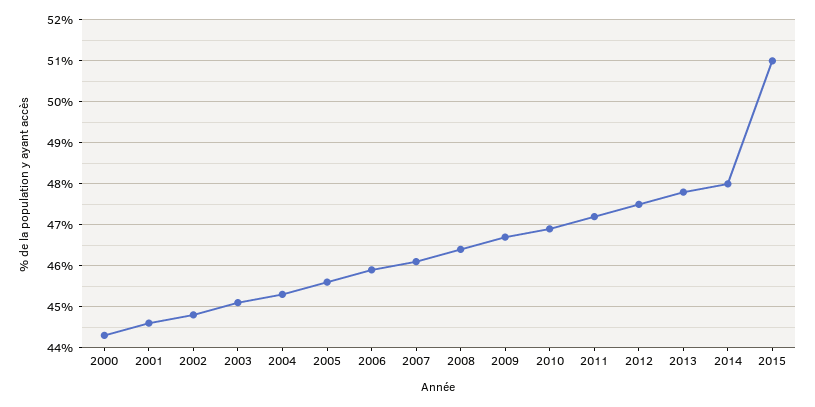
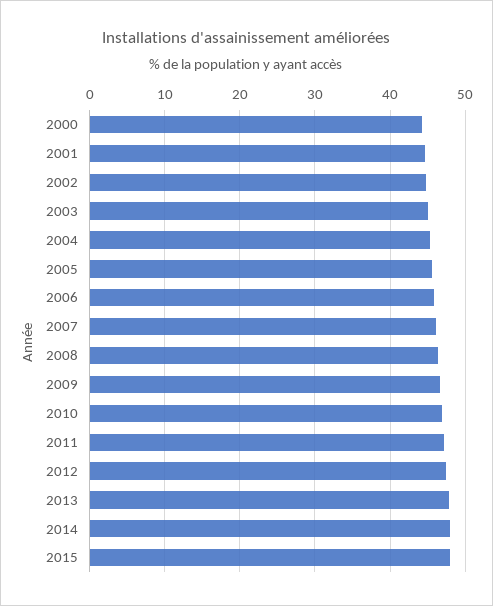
2015: 51 -> 48

